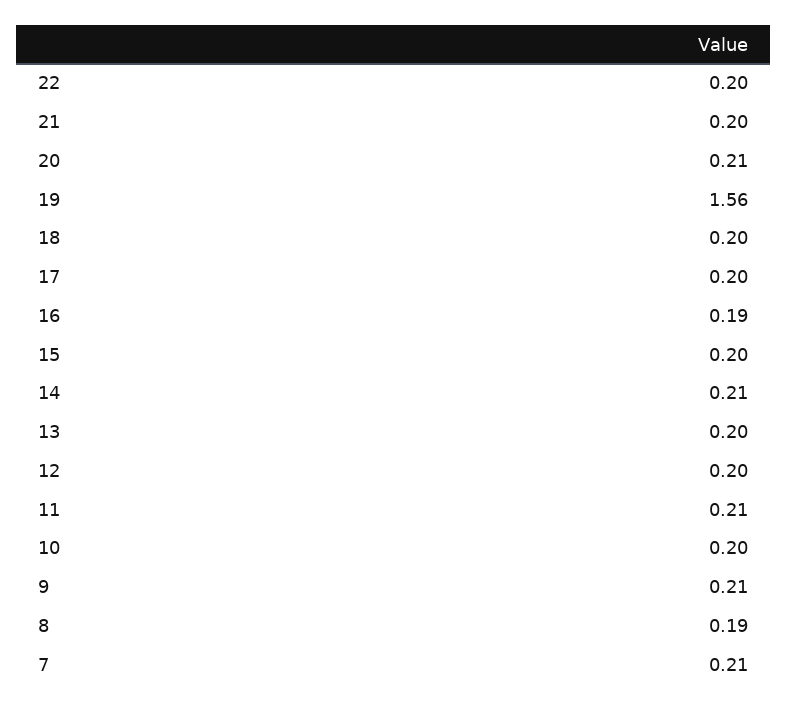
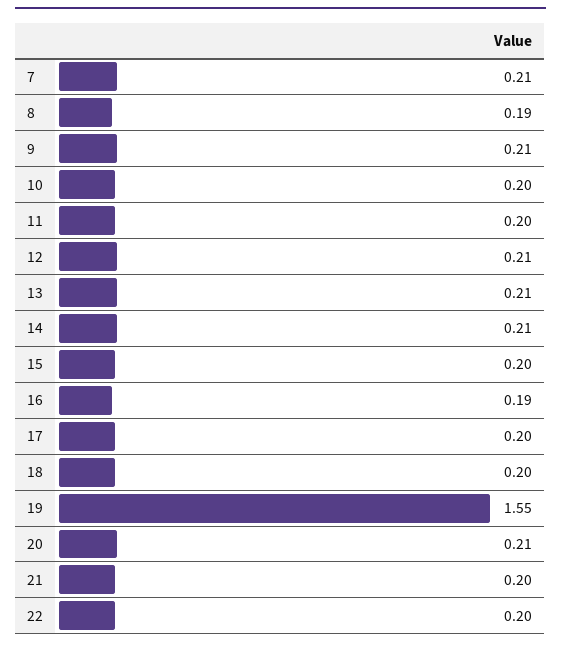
19: 1.56 -> 1.55
13: 0.2 -> 0.21
12: 0.2 -> 0.21
11: 0.21 -> 0.2

